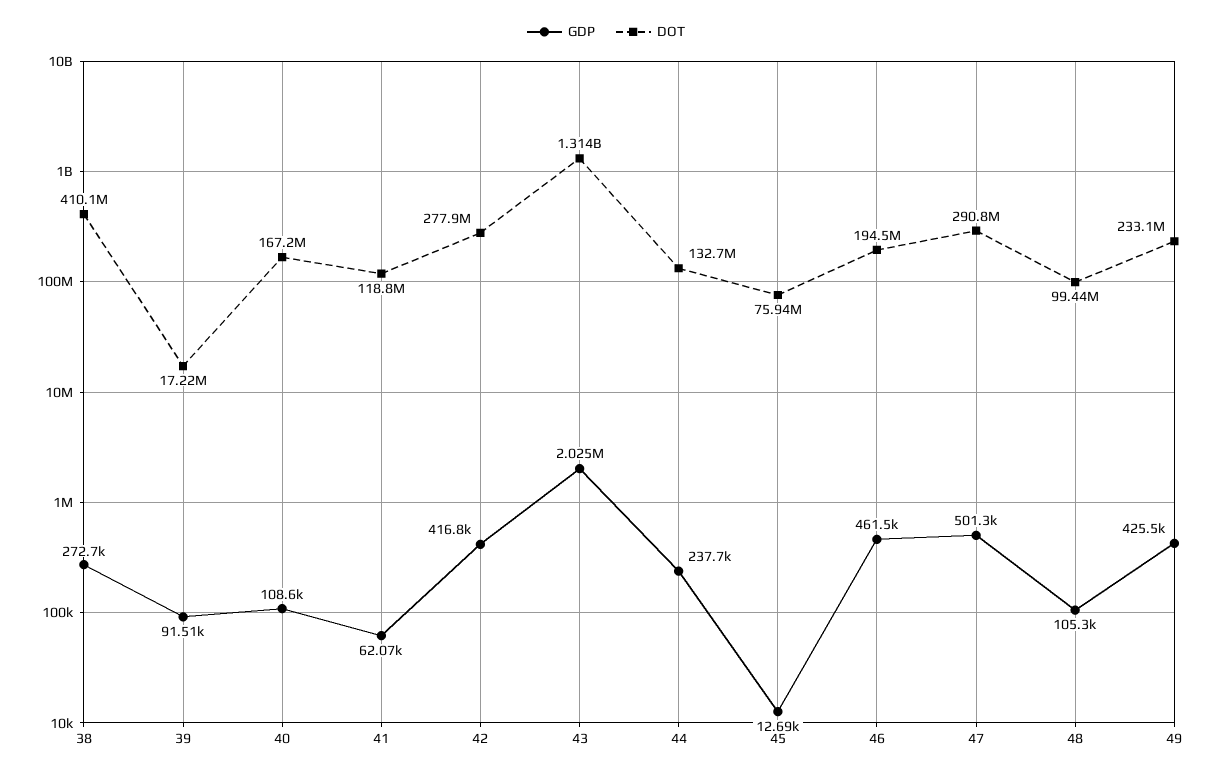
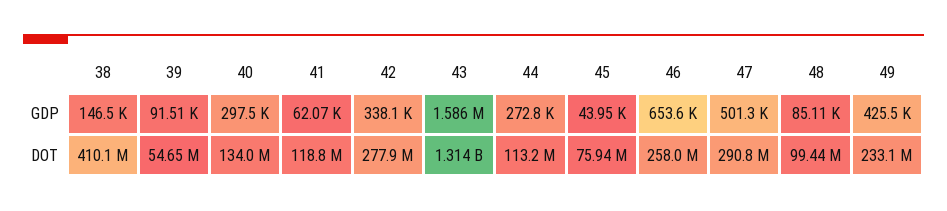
GDP, 38: 272700 -> 146500
DOT, 39: 17220000 -> 54650000
GDP, 40: 108600 -> 297500
DOT, 40: 167200000 -> 134000000
GDP, 42: 416800 -> 338100
GDP, 43: 2025000 -> 1586000
GDP, 44: 237700 -> 272800
DOT, 44: 132700000 -> 113200000
GDP, 45: 12690 -> 43950
GDP, 46: 461500 -> 653600
DOT, 46: 194500000 -> 258000000
GDP, 48: 105300 -> 85110

